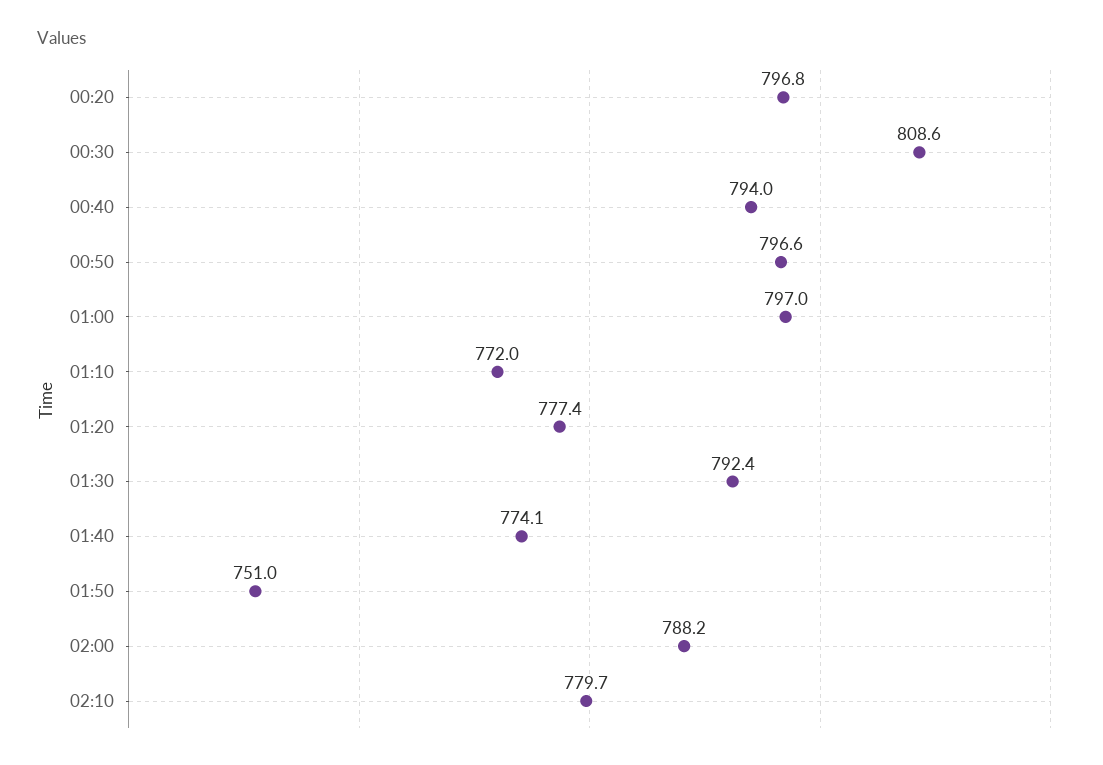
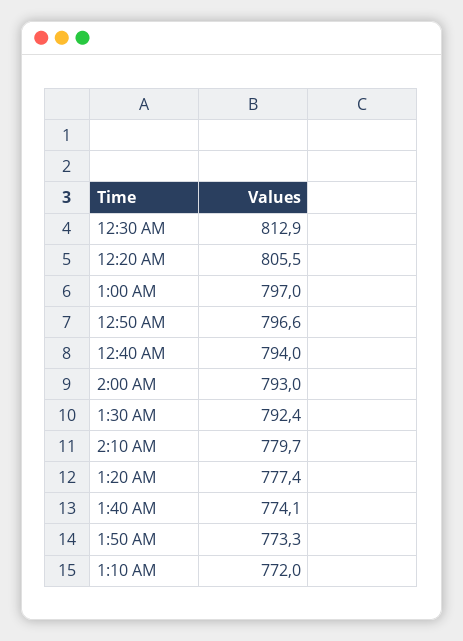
00:20: 796.8 -> 805.5
00:30: 808.6 -> 812.9
01:50: 751 -> 773.3
02:00: 788.2 -> 793

